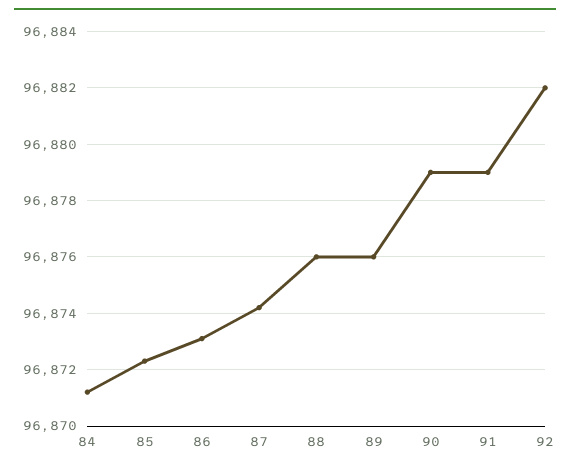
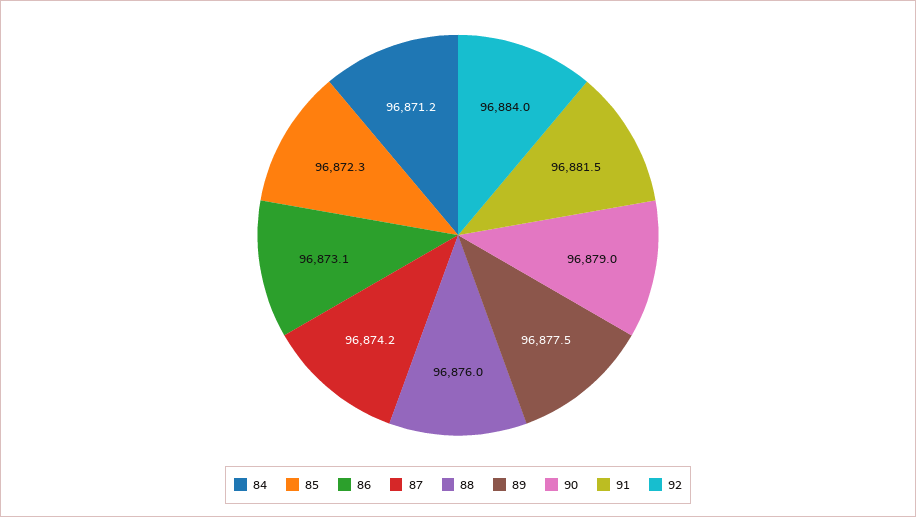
89: 96876 -> 96877.5
91: 96879 -> 96881.5
92: 96882 -> 96884

